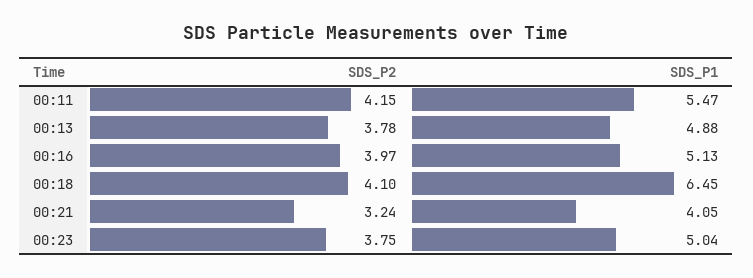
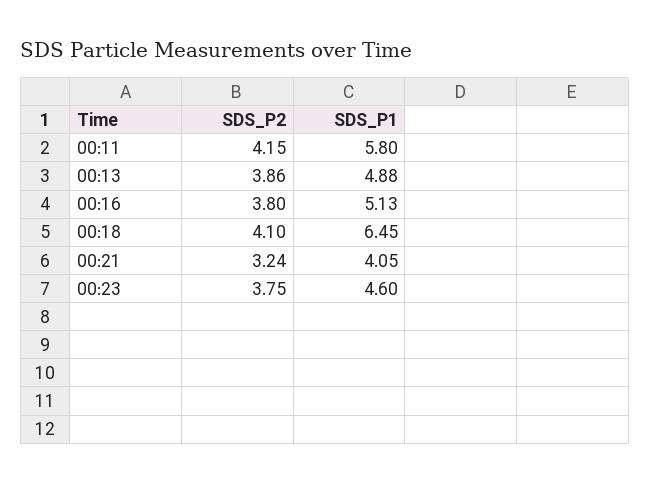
SDS_P1, 00:11: 5.47 -> 5.8
SDS_P2, 00:13: 3.78 -> 3.86
SDS_P2, 00:16: 3.97 -> 3.8
SDS_P1, 00:23: 5.04 -> 4.6

